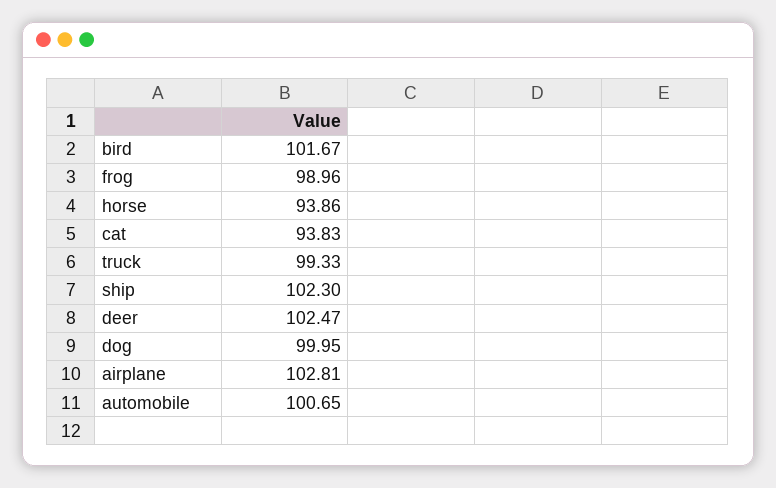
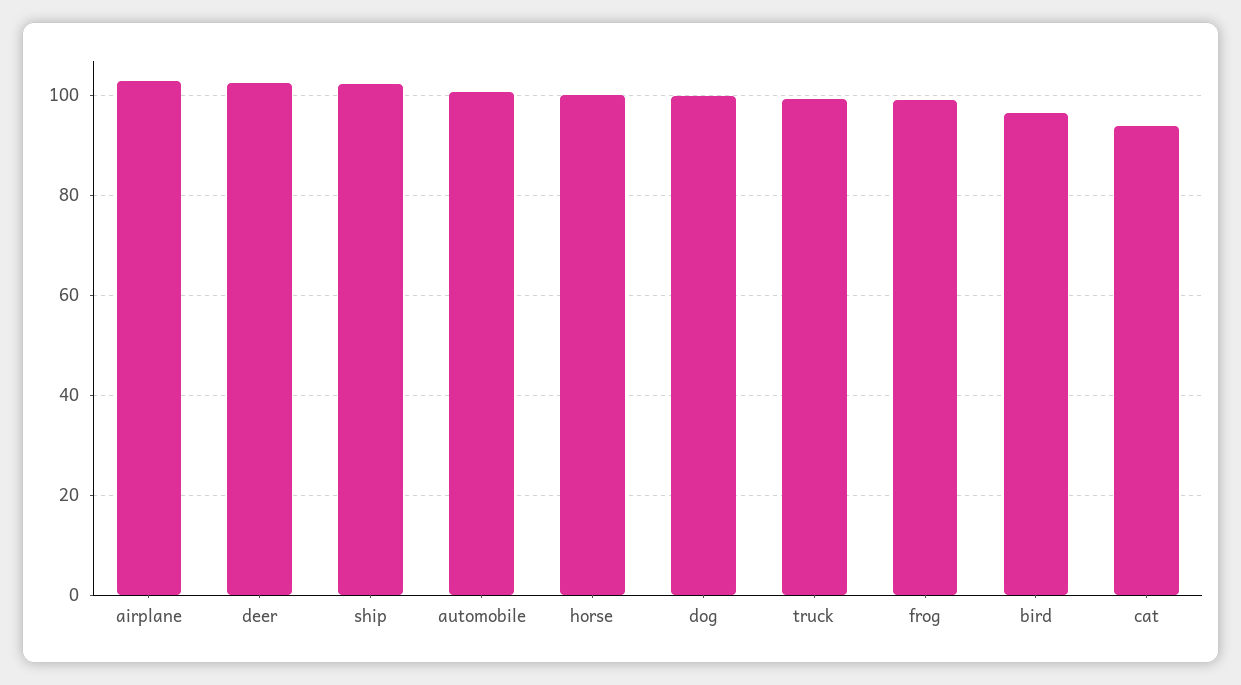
bird: 101.67 -> 96
horse: 93.86 -> 100

